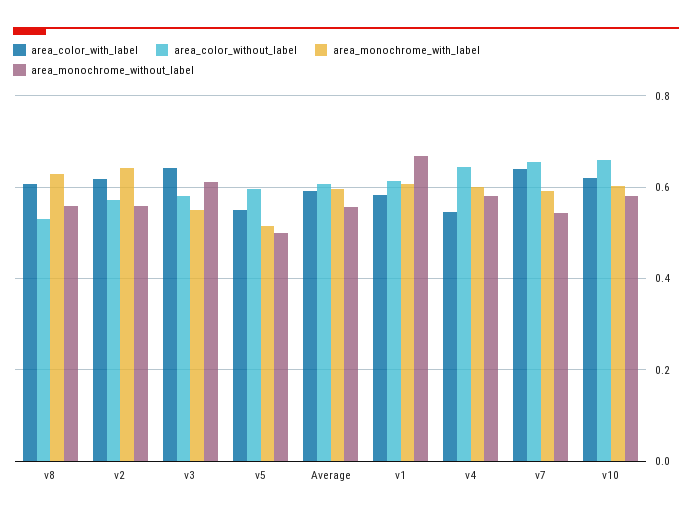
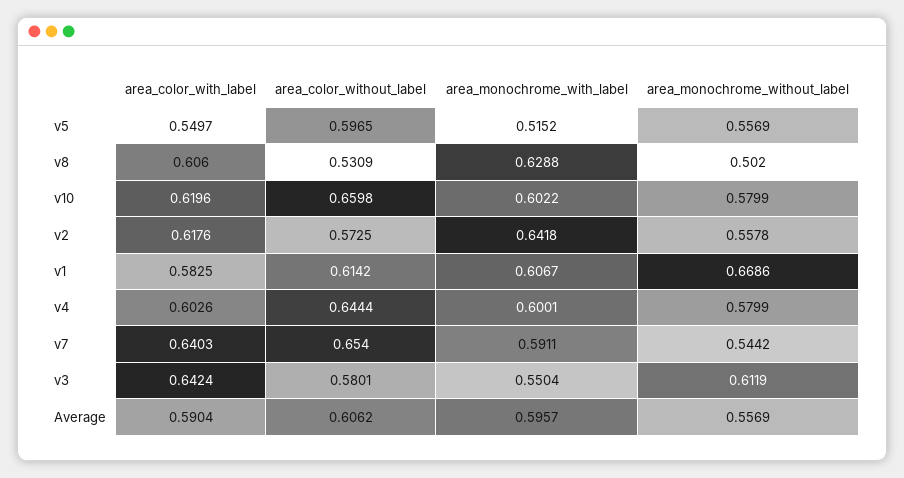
area_monochrome_without_label, v8: 0.56 -> 0.502
area_monochrome_without_label, v5: 0.5 -> 0.5569
area_color_with_label, v4: 0.54 -> 0.6026

